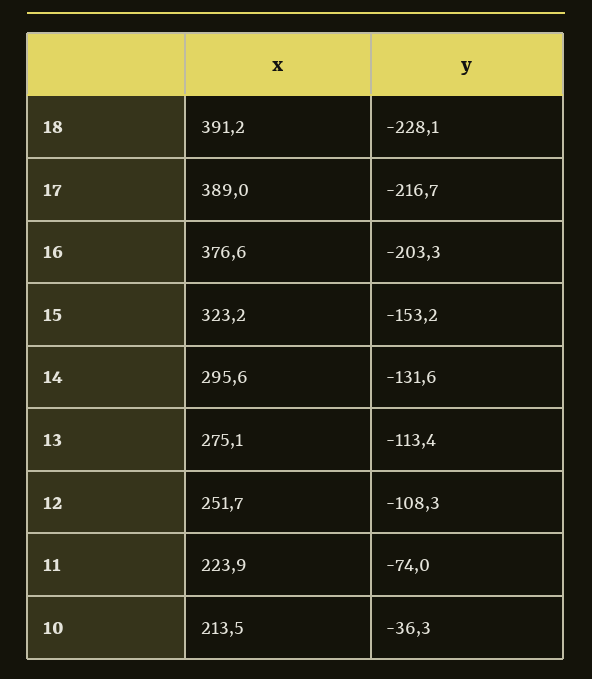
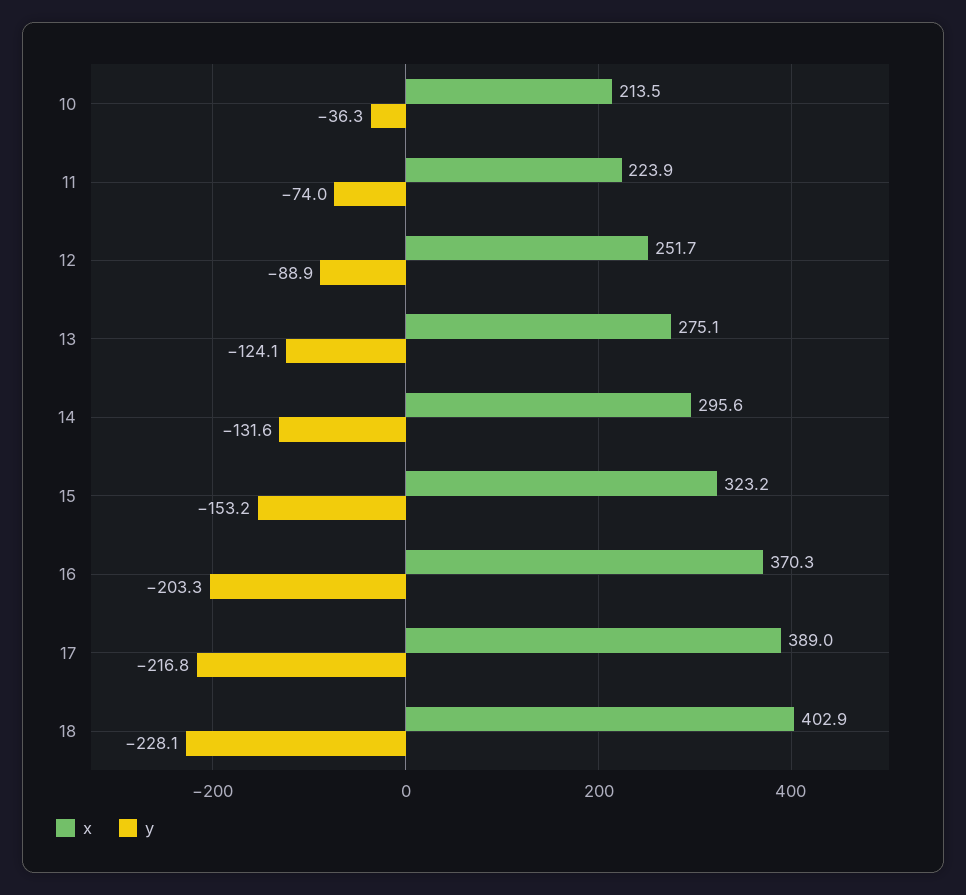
x, 18: 391.2 -> 402.9
y, 17: -216.7 -> -216.8
x, 16: 376.6 -> 370.3
y, 13: -113.4 -> -124.1
y, 12: -108.3 -> -88.9

